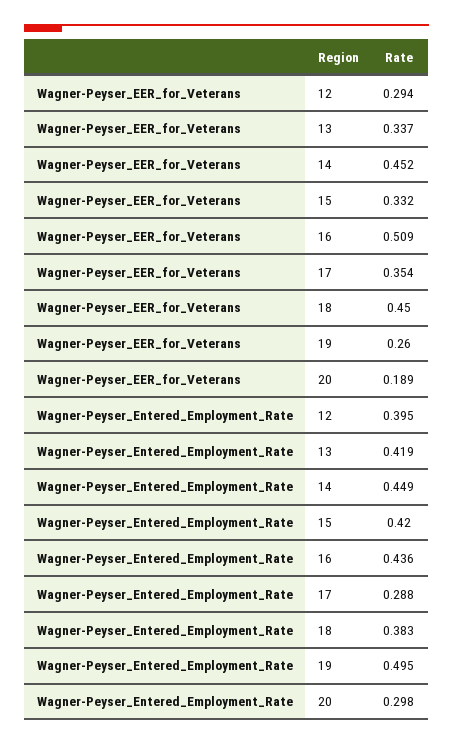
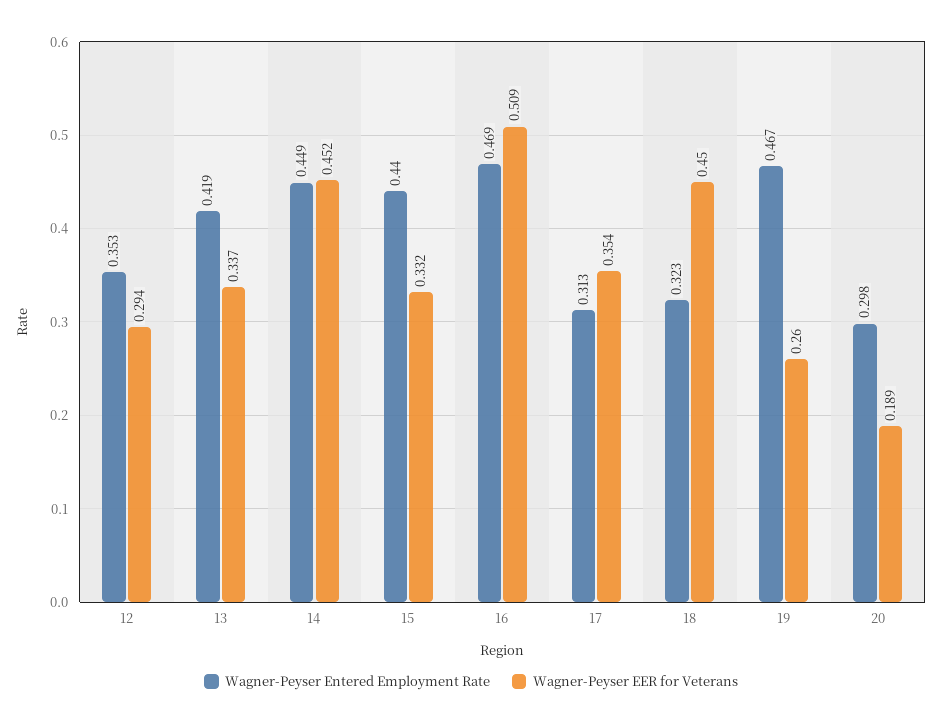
Wagner-Peyser_Entered_Employment_Rate, 12: 0.395 -> 0.353
Wagner-Peyser_Entered_Employment_Rate, 15: 0.42 -> 0.44
Wagner-Peyser_Entered_Employment_Rate, 16: 0.436 -> 0.469
Wagner-Peyser_Entered_Employment_Rate, 17: 0.288 -> 0.313
Wagner-Peyser_Entered_Employment_Rate, 18: 0.383 -> 0.323
Wagner-Peyser_Entered_Employment_Rate, 19: 0.495 -> 0.467

